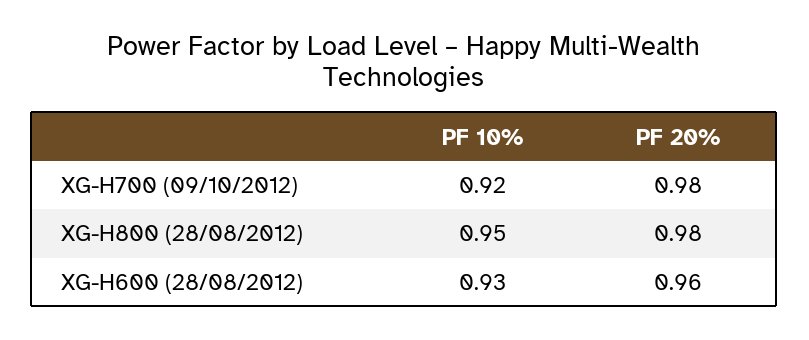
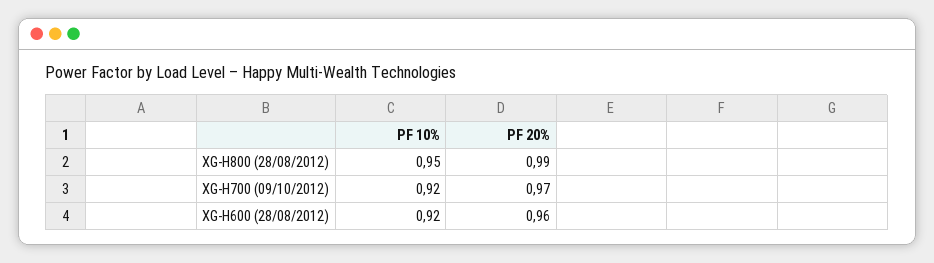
PF 20%, XG-H700 (09/10/2012): 0.98 -> 0.97
PF 20%, XG-H800 (28/08/2012): 0.98 -> 0.99
PF 10%, XG-H600 (28/08/2012): 0.93 -> 0.92

